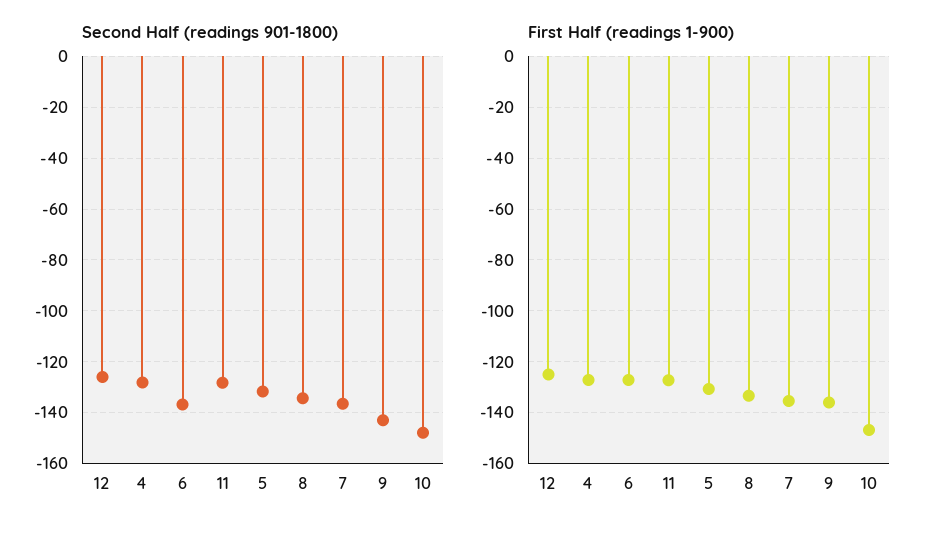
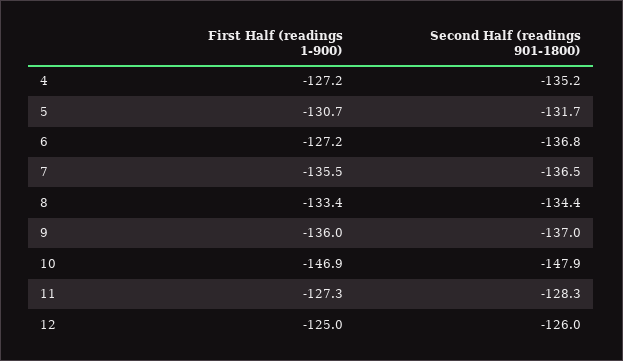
Second Half (readings 901-1800), 4: -127.5 -> -135.2
Second Half (readings 901-1800), 9: -142.5 -> -137

